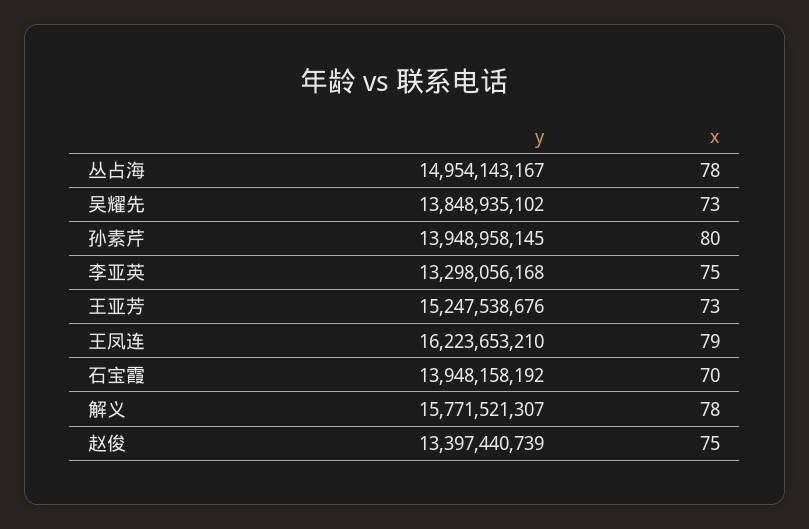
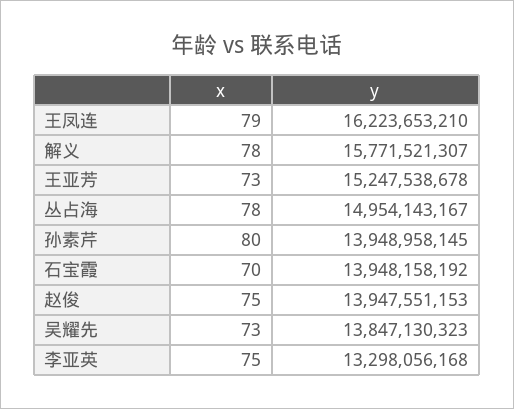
y, 吴耀先: 13848935102 -> 13847130323
y, 王亚芳: 15247538676 -> 15247538678
y, 赵俊: 13397440739 -> 13947551153

